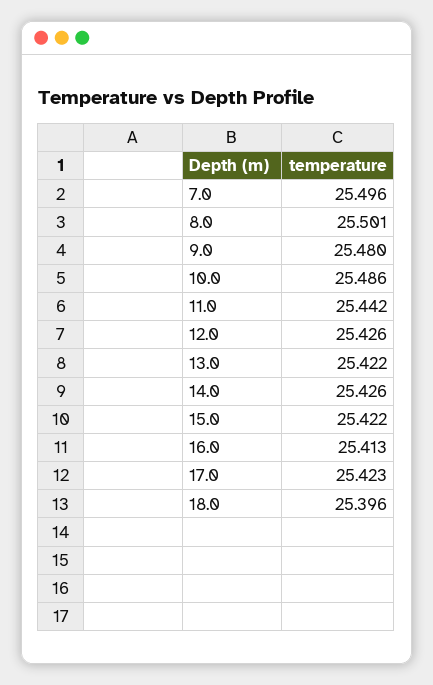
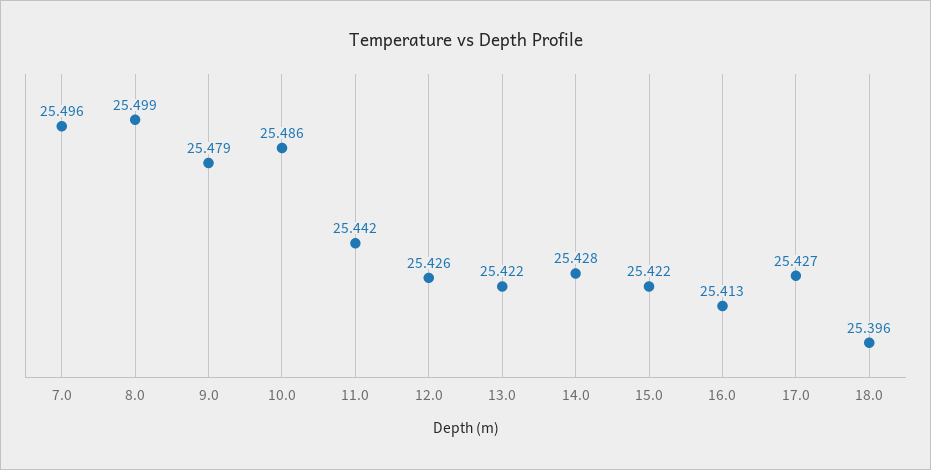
8.0: 25.501 -> 25.499
9.0: 25.48 -> 25.479
14.0: 25.426 -> 25.428
17.0: 25.423 -> 25.427

